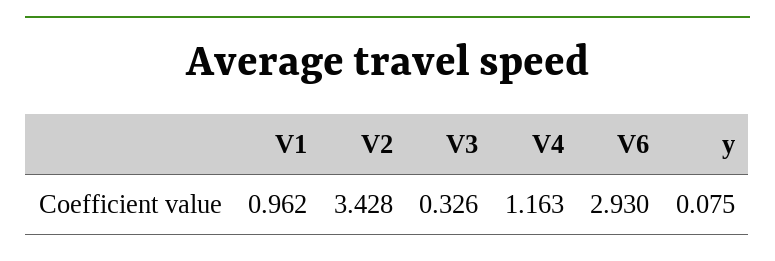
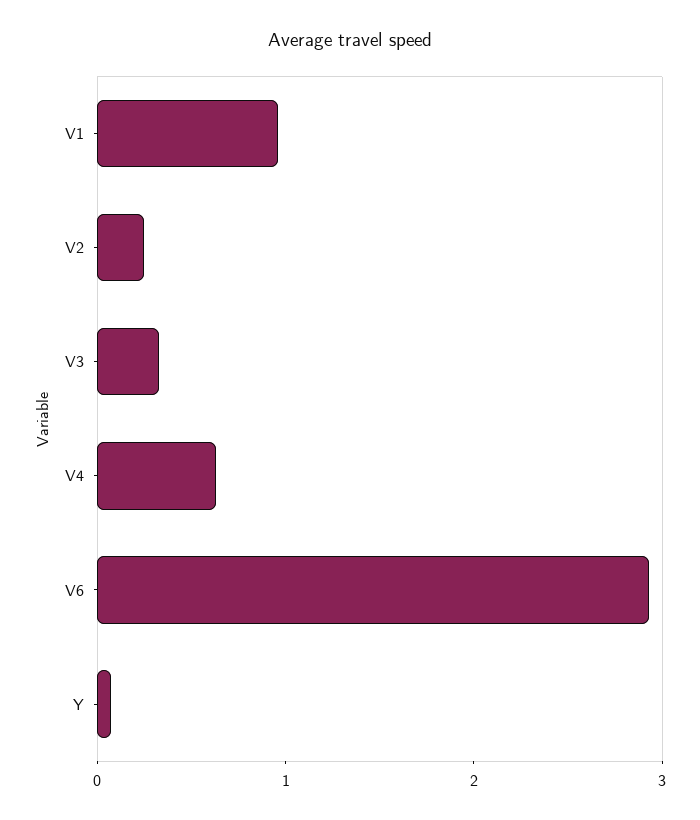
V2: 3.428 -> 0.2
V4: 1.163 -> 0.6

